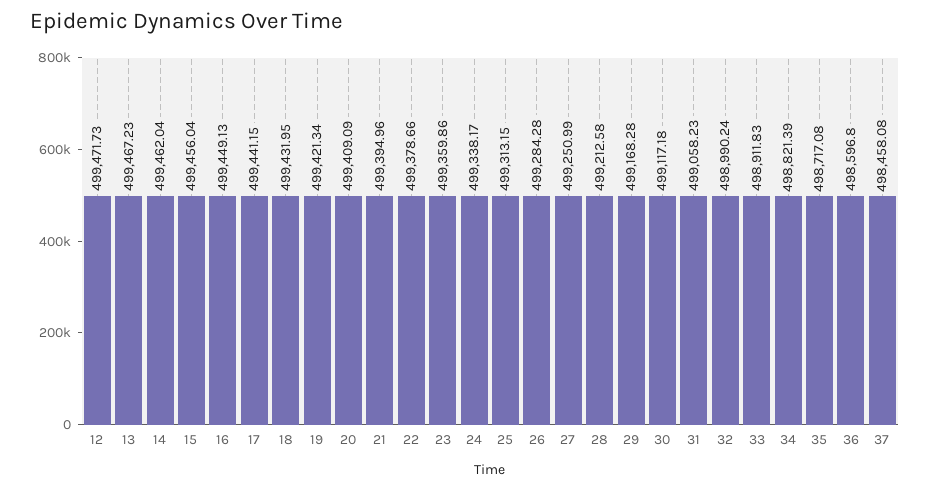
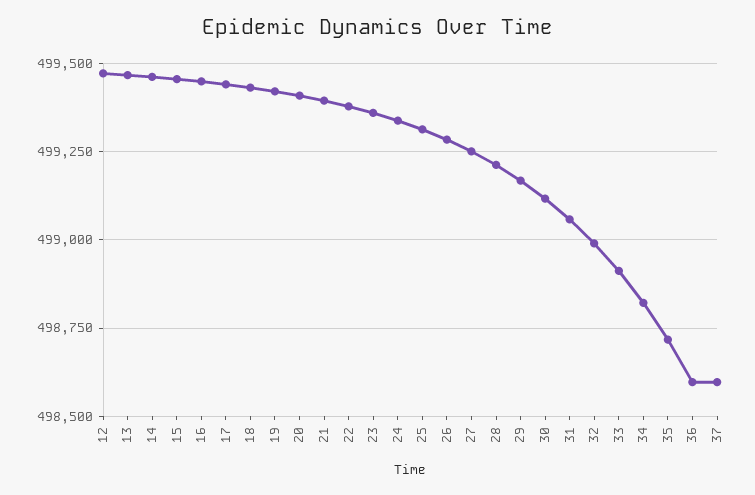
37: 498458.08 -> 498600

